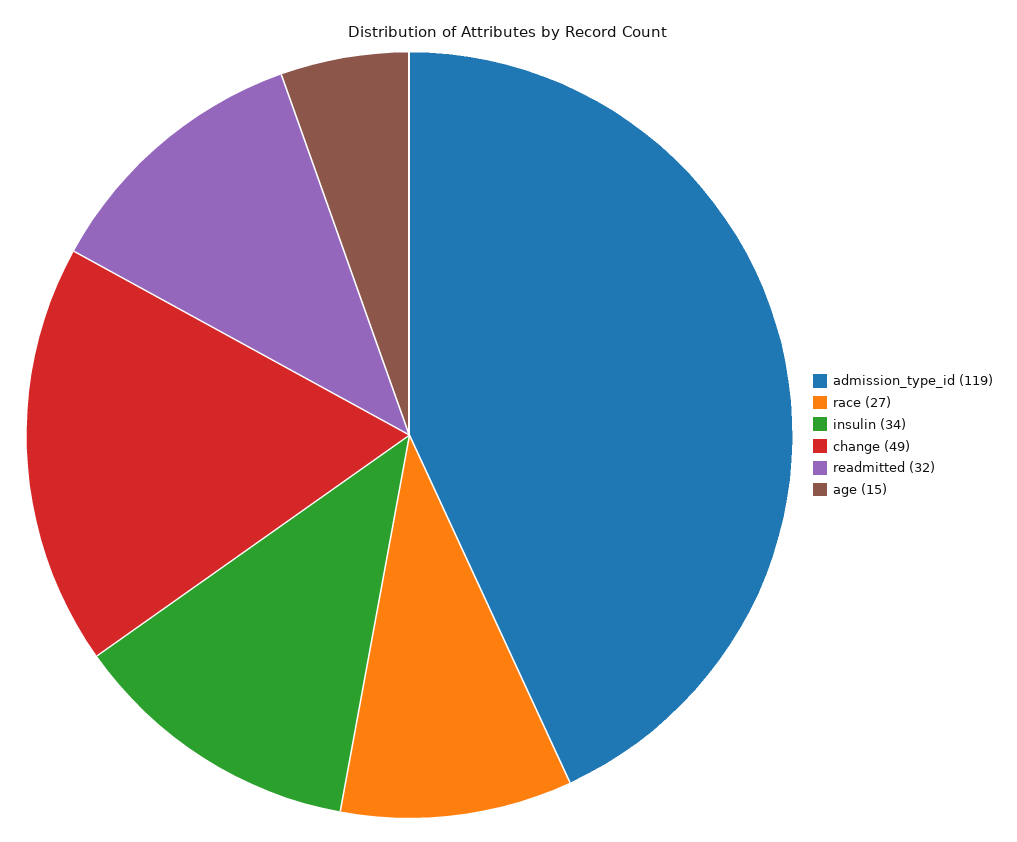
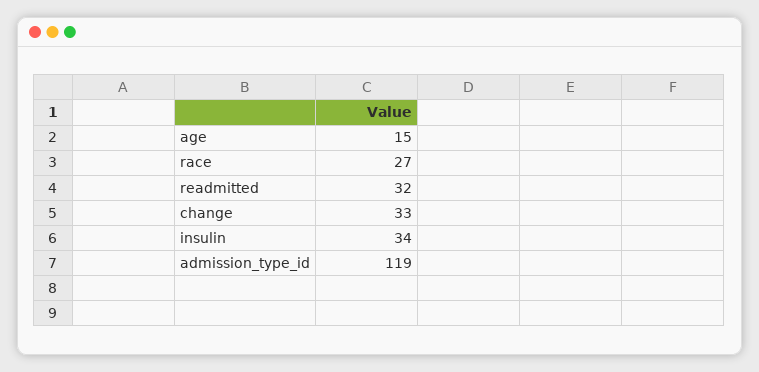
change: 49 -> 33

